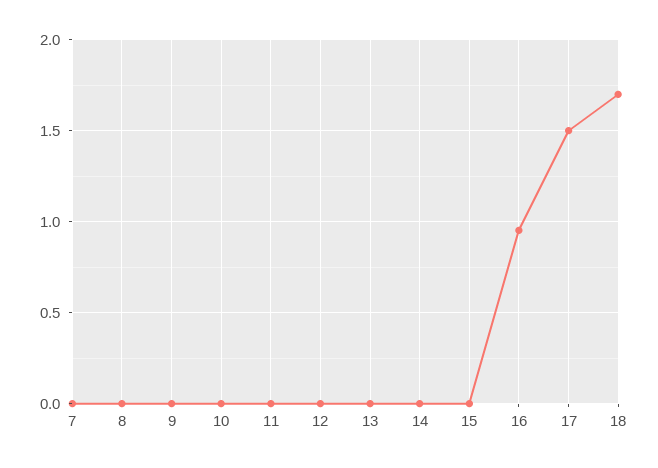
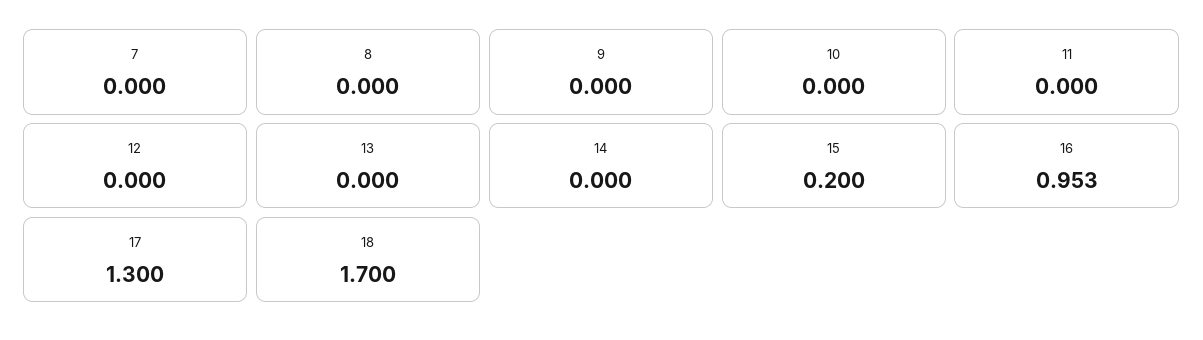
15: 0 -> 0.2
17: 1.5 -> 1.3

